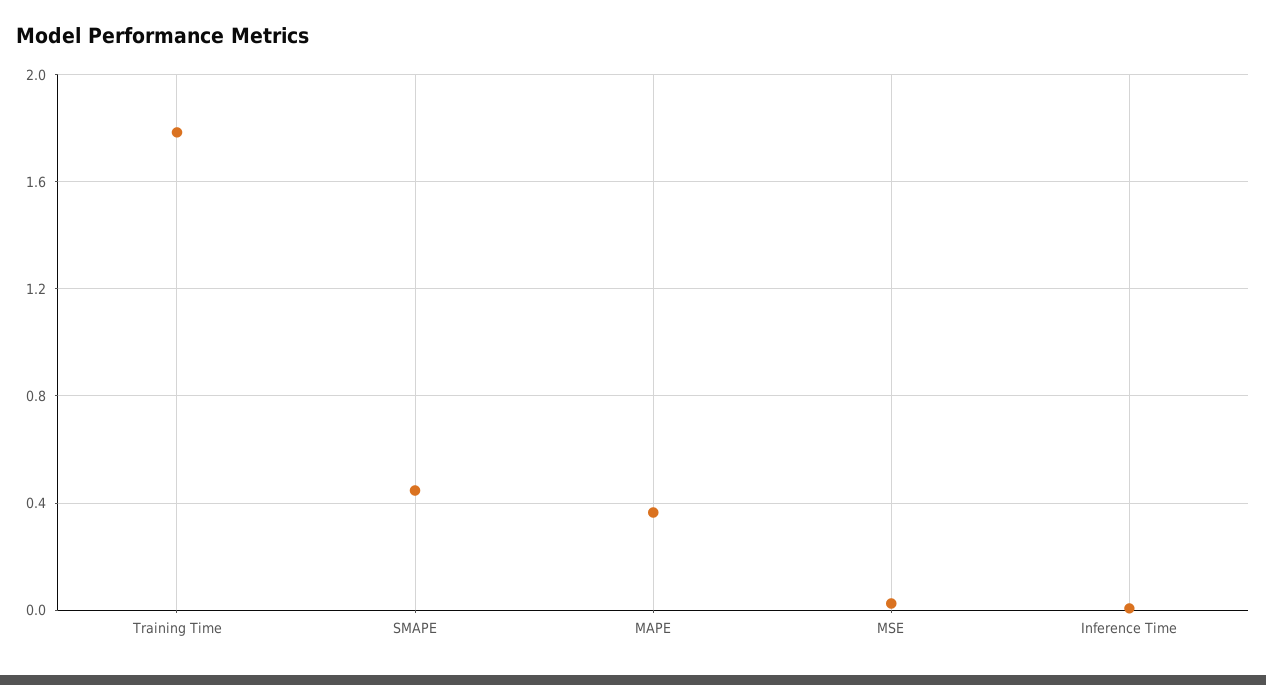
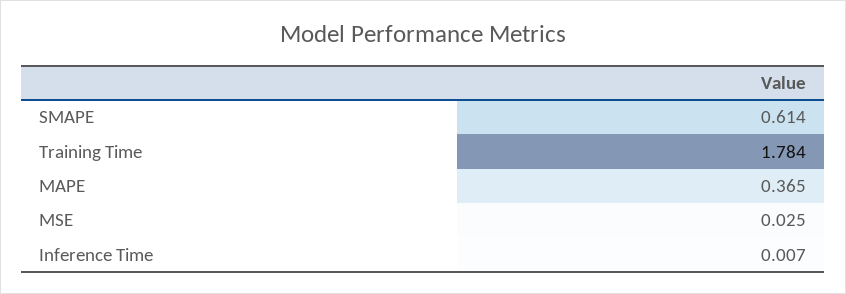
SMAPE: 0.45 -> 0.614

